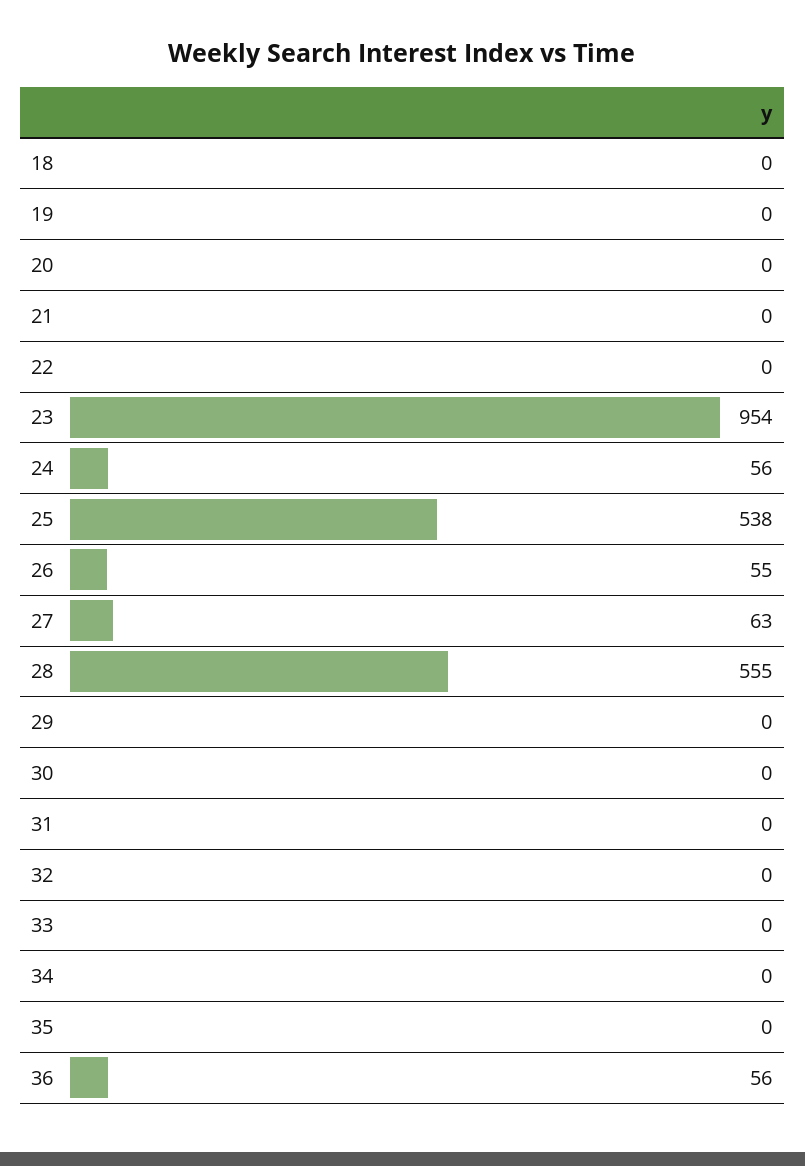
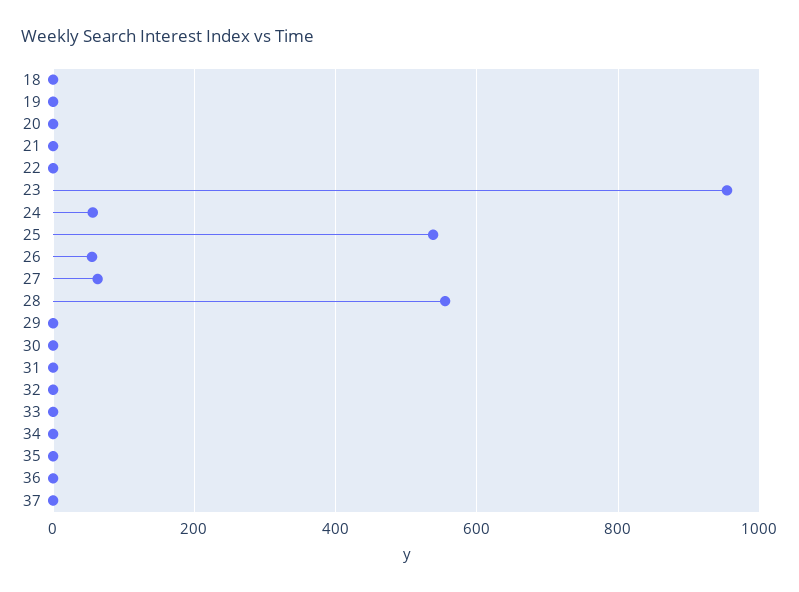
36: 56 -> 0
37: none -> 0

